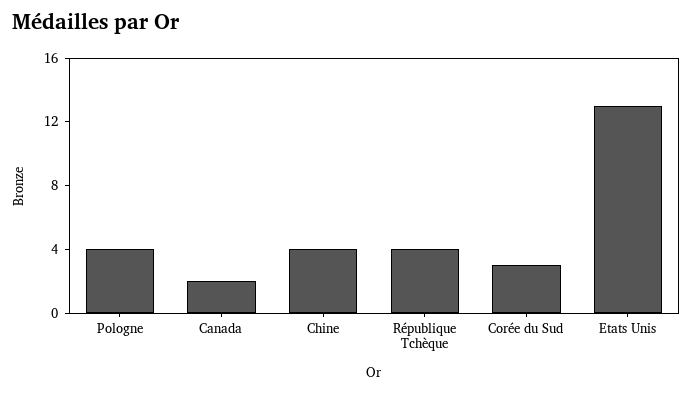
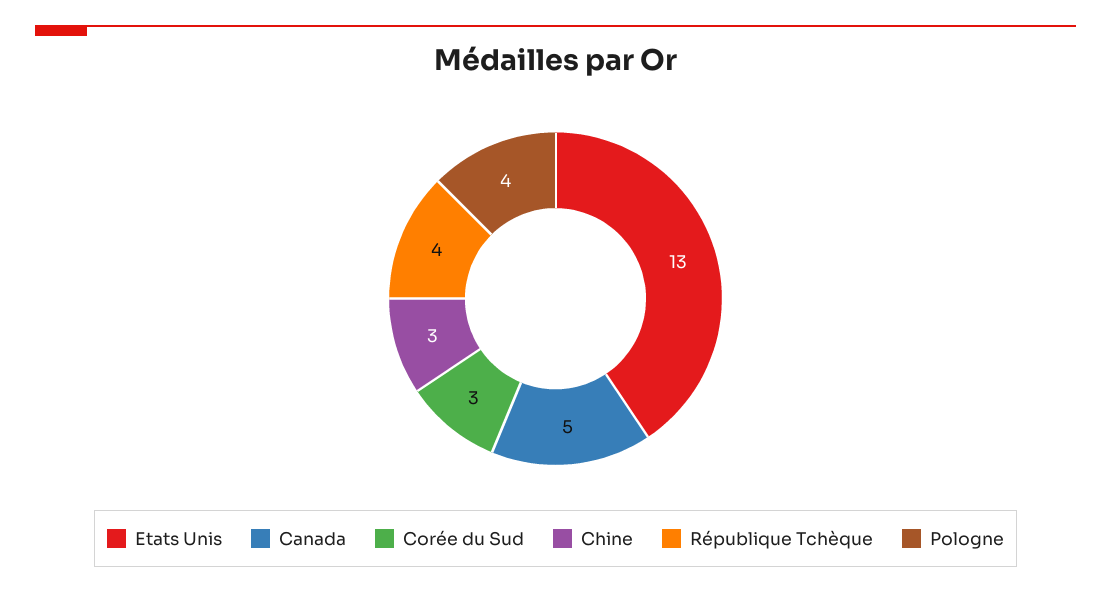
Canada: 2 -> 5
Chine: 4 -> 3

